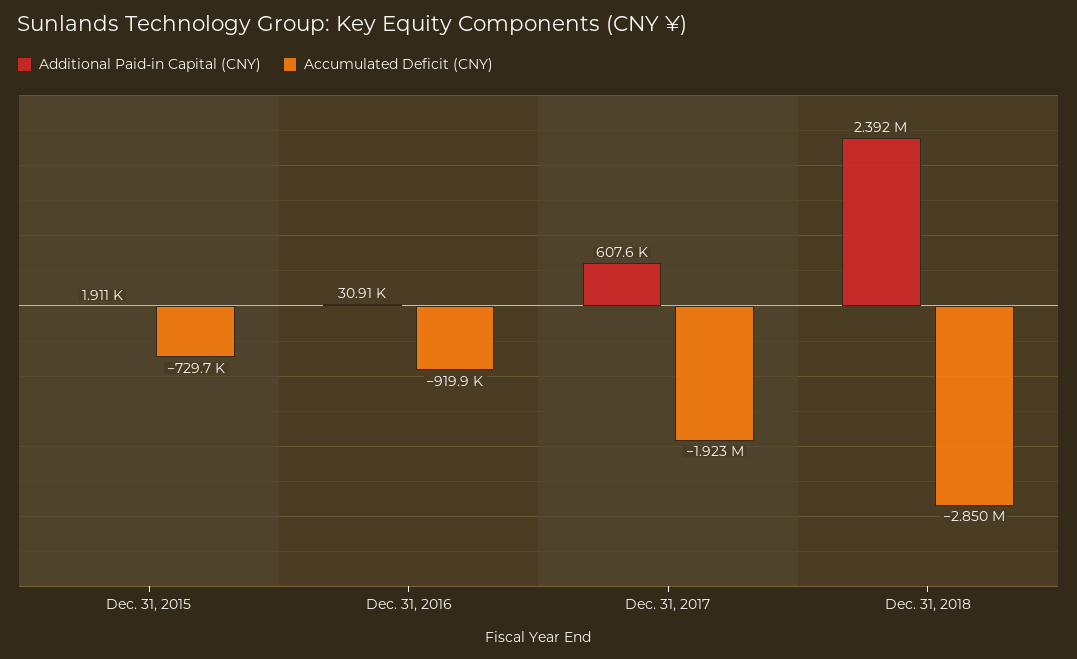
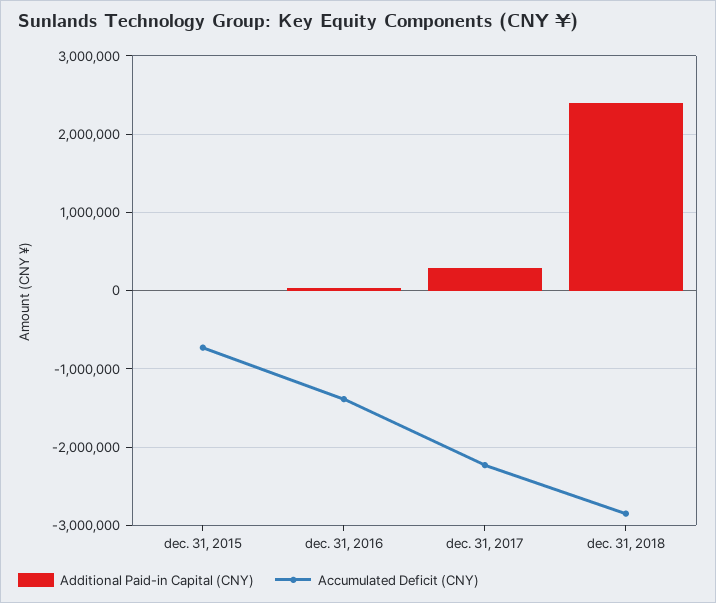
Accumulated Deficit (CNY), Dec. 31, 2016: -919900 -> -1400000
Additional Paid-in Capital (CNY), Dec. 31, 2017: 607600 -> 300000
Accumulated Deficit (CNY), Dec. 31, 2017: -1923000 -> -2200000

